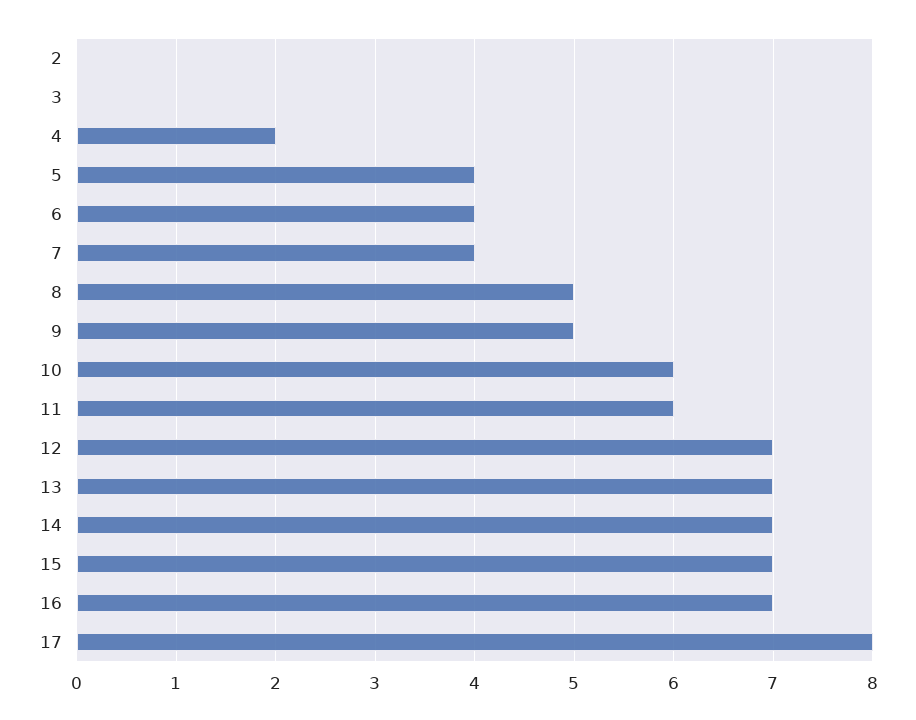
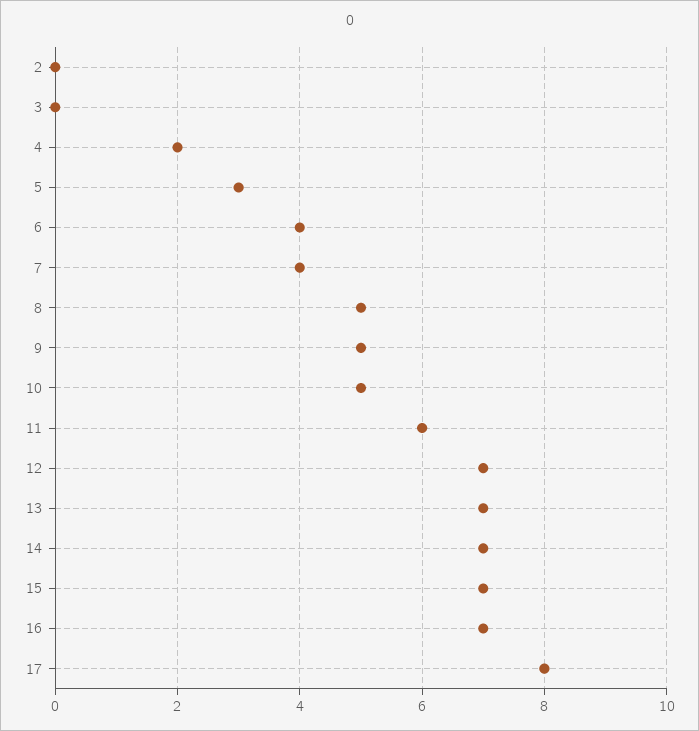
5: 4 -> 3
10: 6 -> 5

